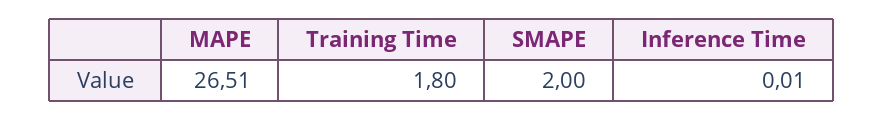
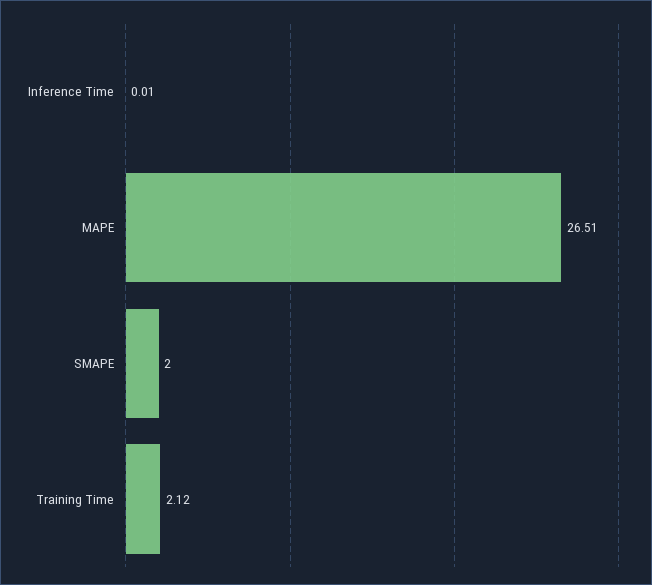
Training Time: 1.8 -> 2.12

